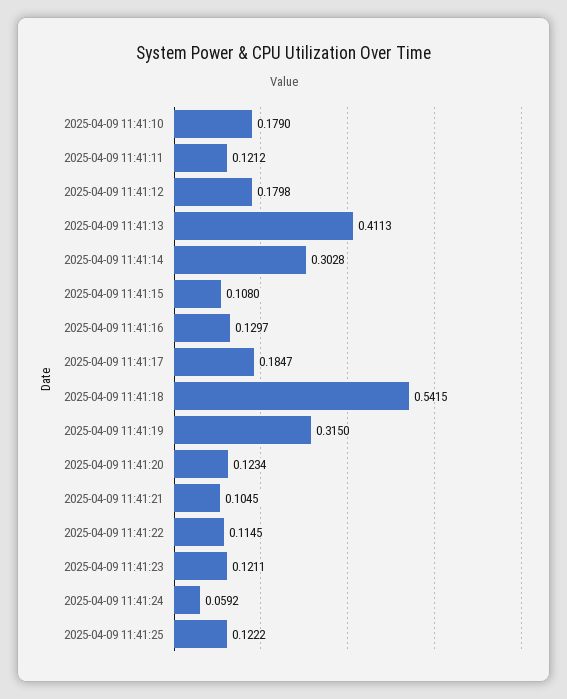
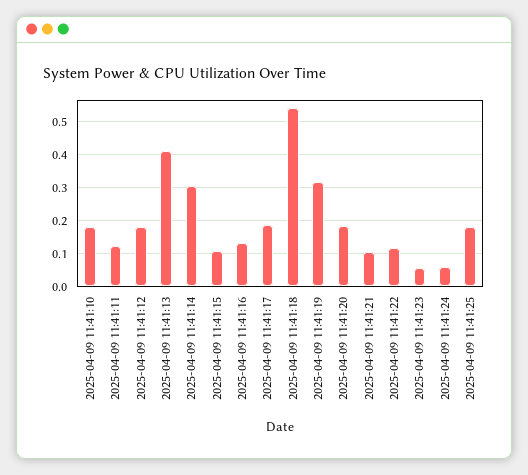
2025-04-09 11:41:20: 0.1234 -> 0.18
2025-04-09 11:41:23: 0.1211 -> 0.06
2025-04-09 11:41:25: 0.1222 -> 0.18

